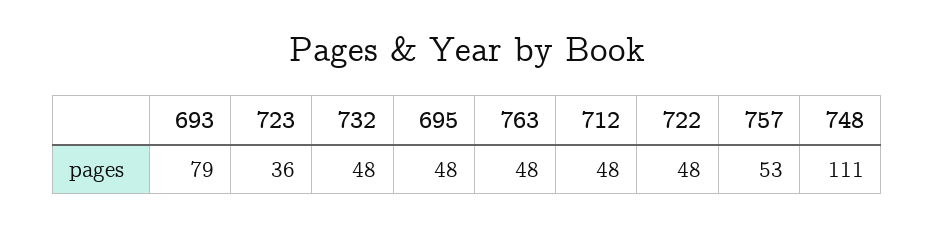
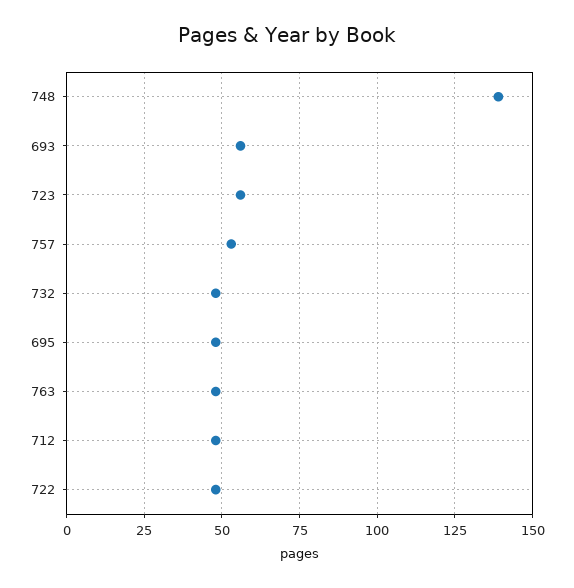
693: 79 -> 55
723: 36 -> 55
748: 111 -> 140

